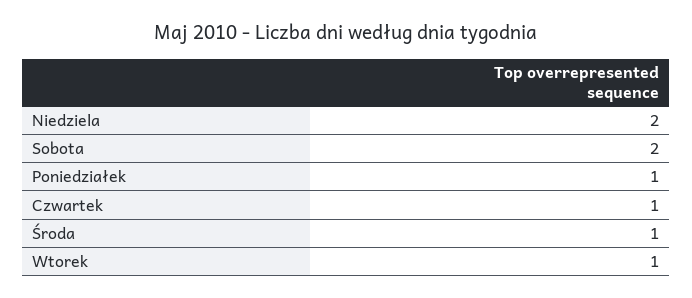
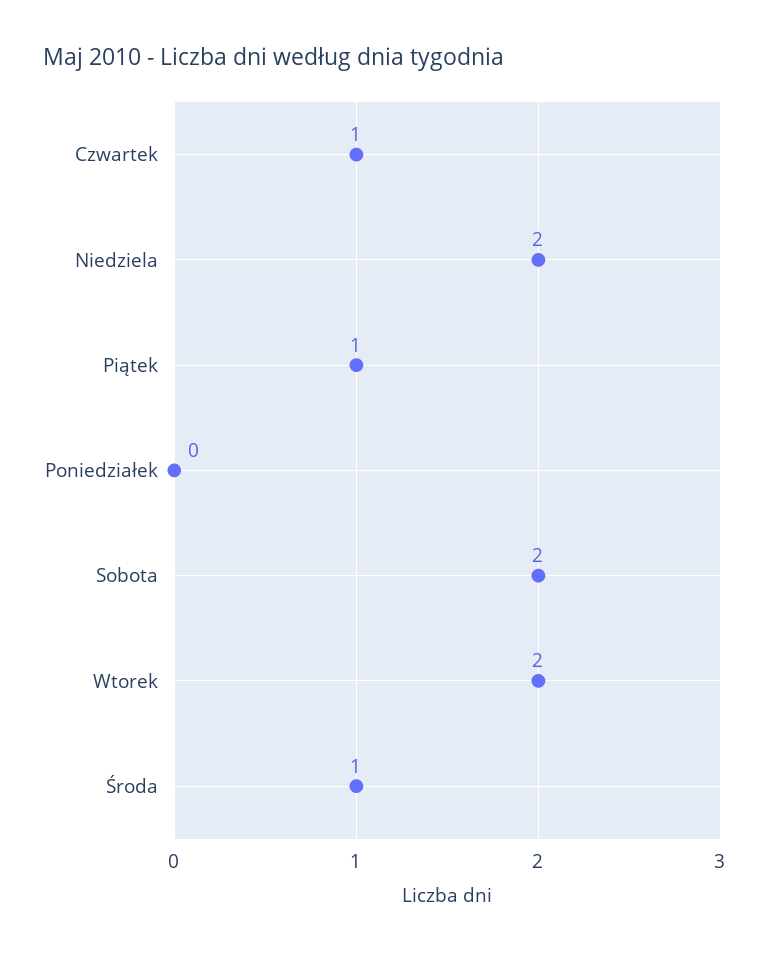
Poniedziałek: 1 -> 0
Wtorek: 1 -> 2
Piątek: none -> 1

